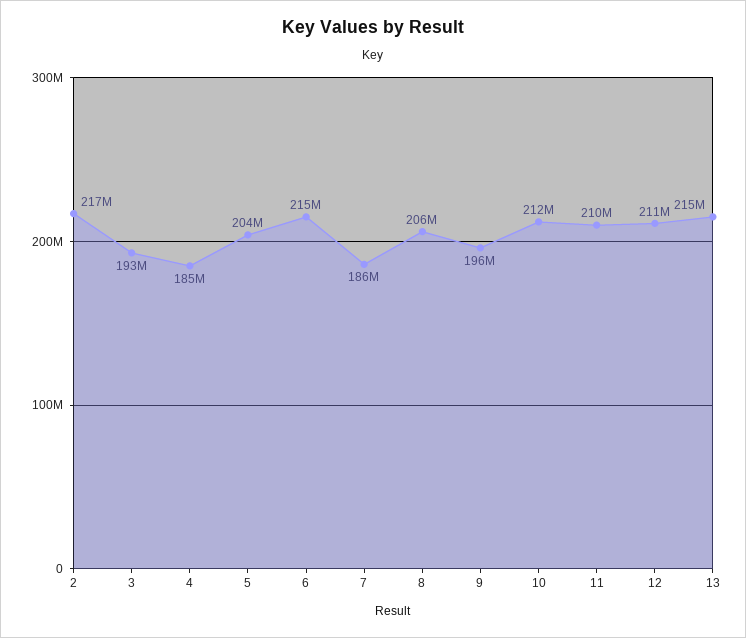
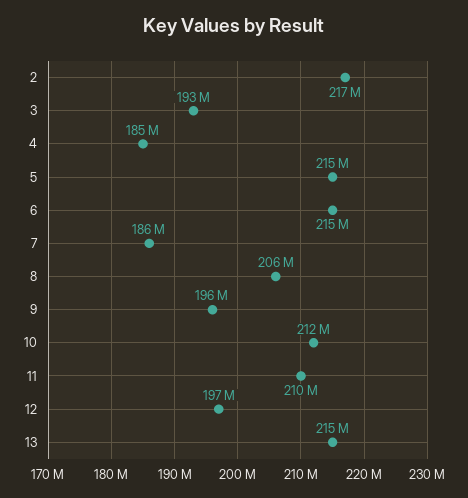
5: 204000000 -> 215000000
12: 211000000 -> 197000000

